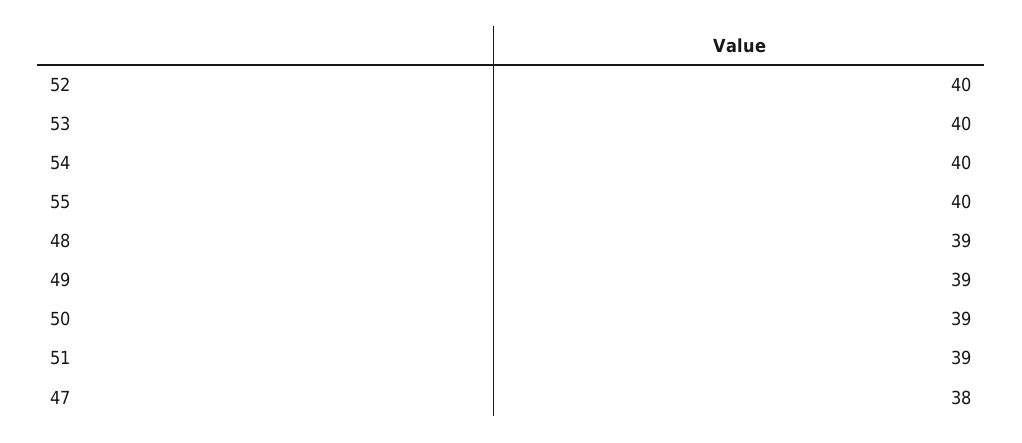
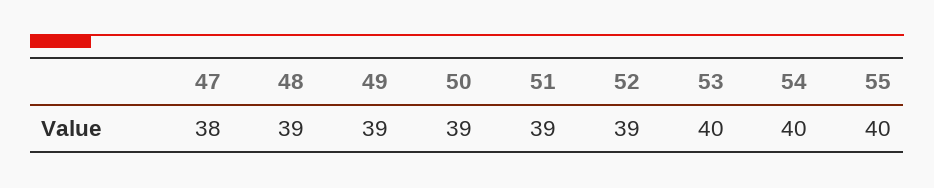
52: 40 -> 39

